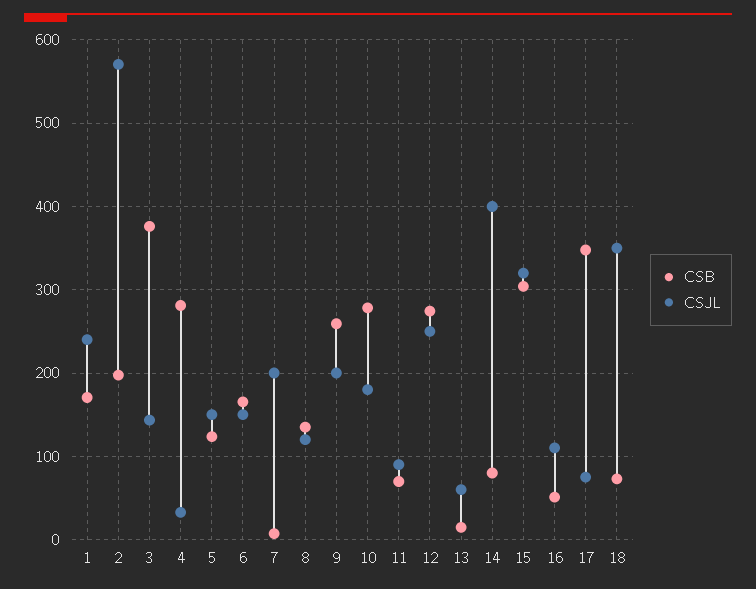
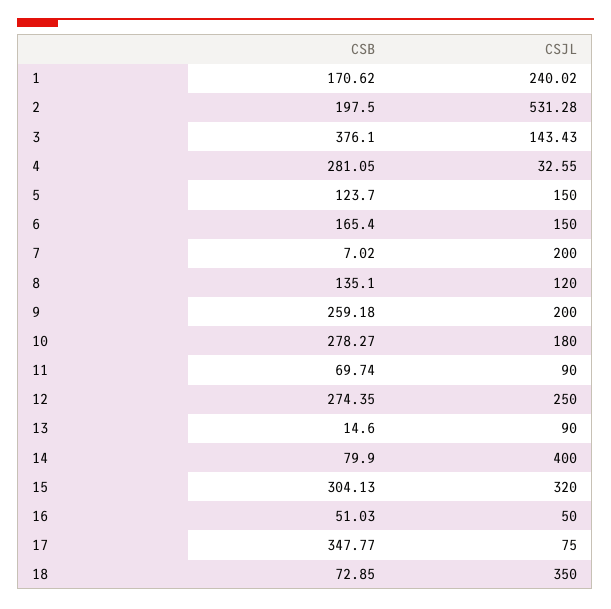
CSJL, 2: 570 -> 531.28
CSJL, 13: 60 -> 90
CSJL, 16: 110 -> 50

